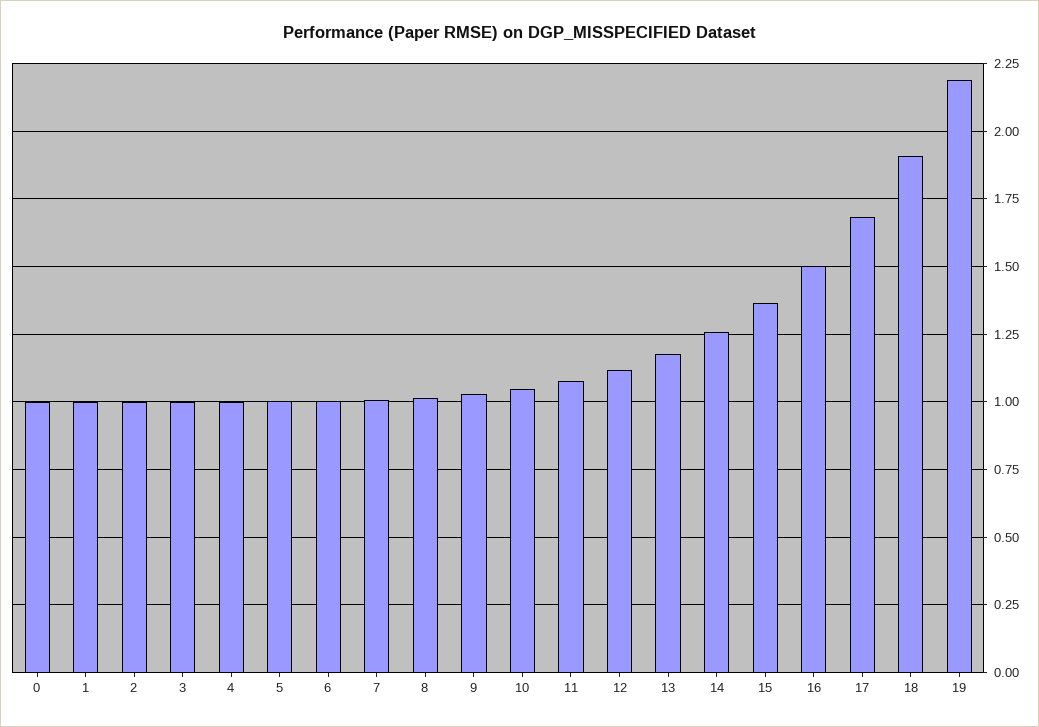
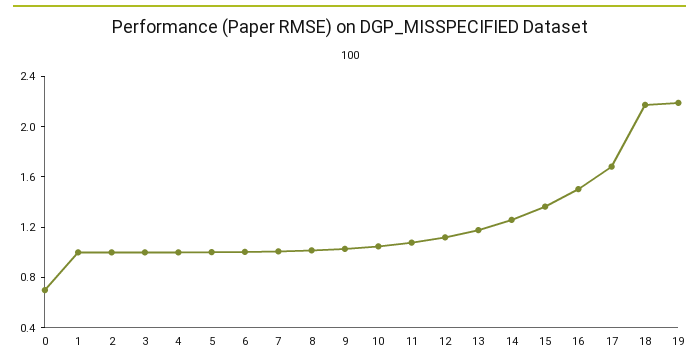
0: 1 -> 0.7
18: 1.9 -> 2.2

